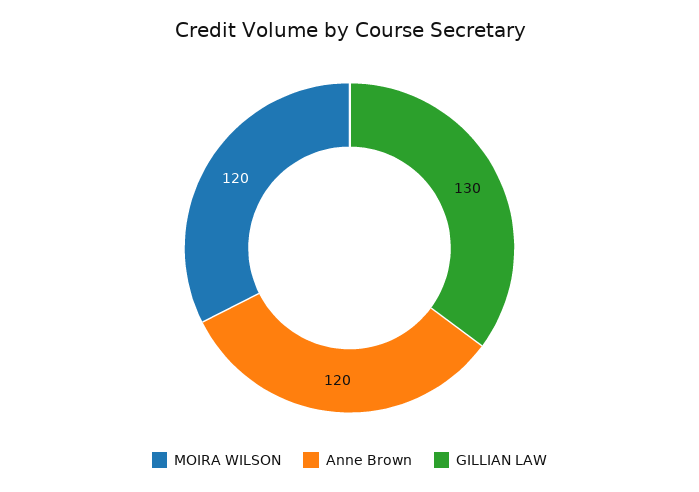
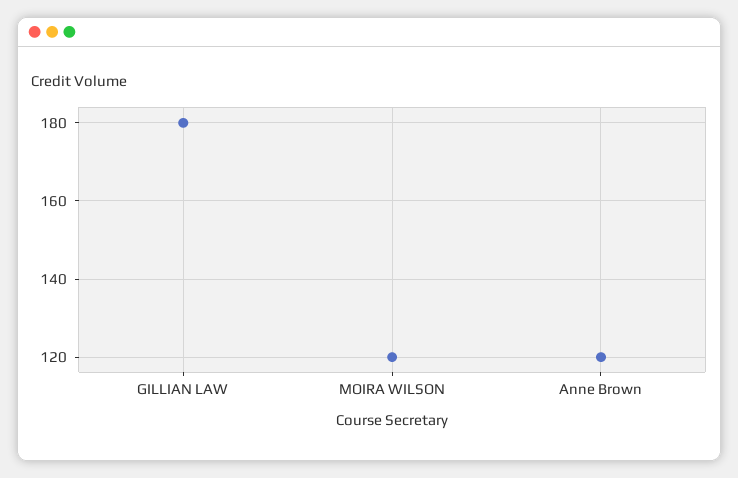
GILLIAN LAW: 130 -> 180

